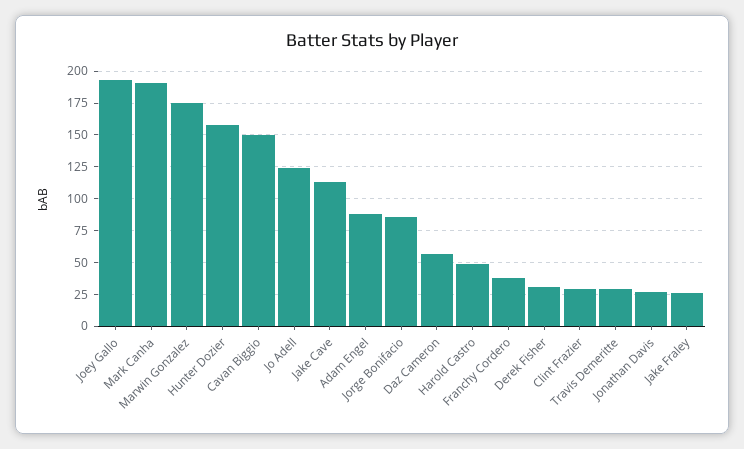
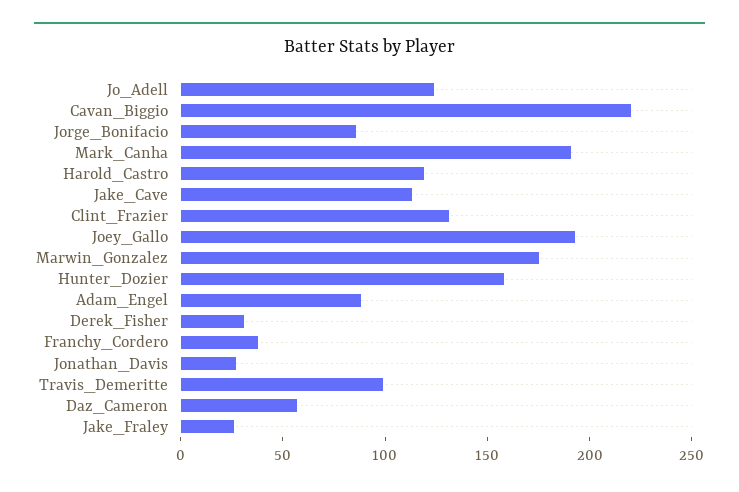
Cavan Biggio: 150 -> 220
Harold Castro: 50 -> 120
Clint Frazier: 30 -> 130
Travis Demeritte: 30 -> 100

